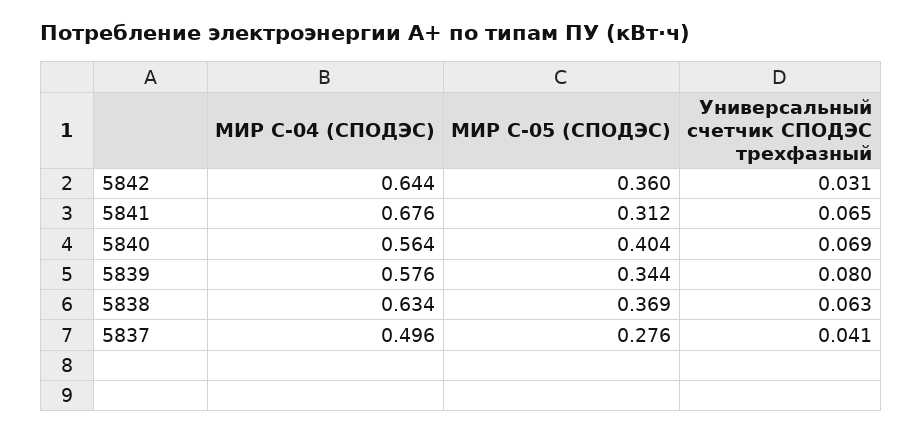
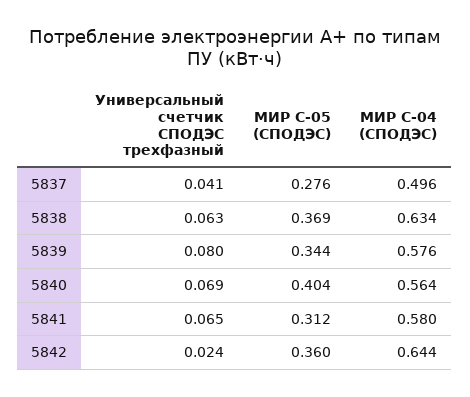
Универсальный счетчик СПОДЭС трехфазный, 5842: 0.031 -> 0.024
МИР С-04 (СПОДЭС), 5841: 0.676 -> 0.58

